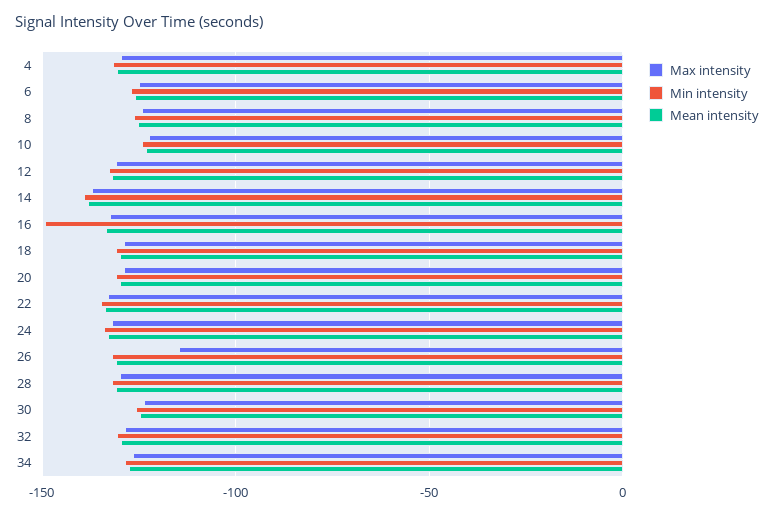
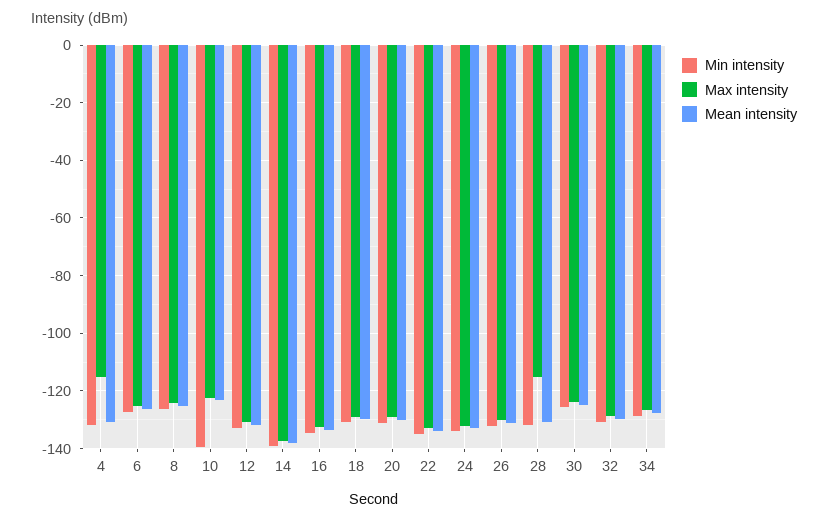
Max intensity, 4: -130 -> -115
Min intensity, 10: -125 -> -140
Min intensity, 16: -150 -> -135
Max intensity, 26: -115 -> -130
Max intensity, 28: -130 -> -115

